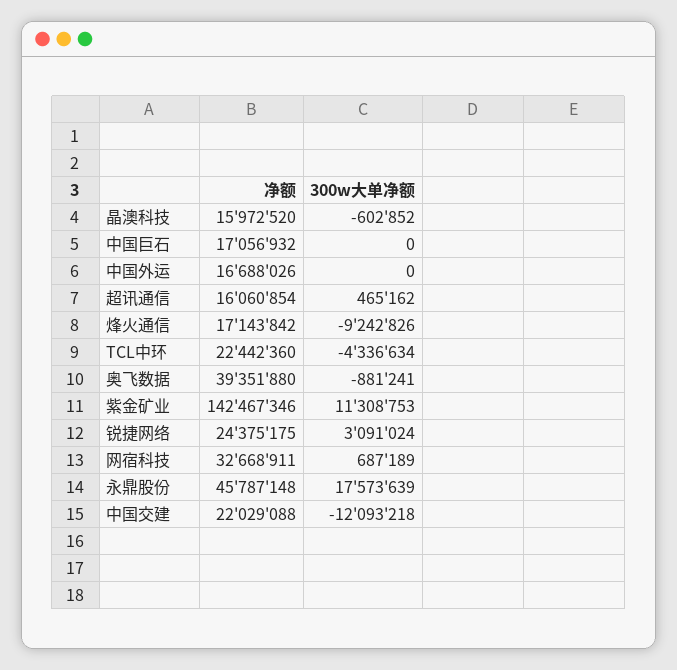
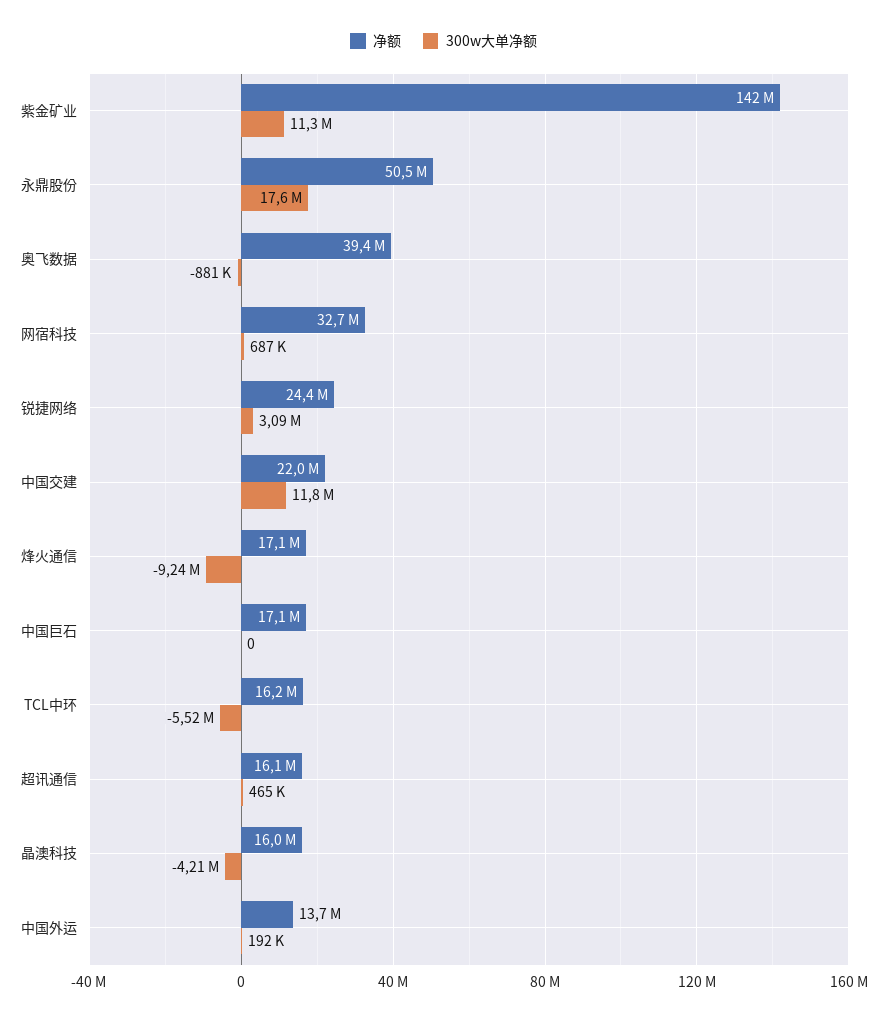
300w大单净额, 晶澳科技: -602852 -> -4210000
净额, 中国外运: 16688026 -> 13700000
300w大单净额, 中国外运: 0 -> 192000
净额, TCL中环: 22442360 -> 16200000
300w大单净额, TCL中环: -4336634 -> -5520000
净额, 永鼎股份: 45787148 -> 50500000
300w大单净额, 中国交建: -12093218 -> 11800000

